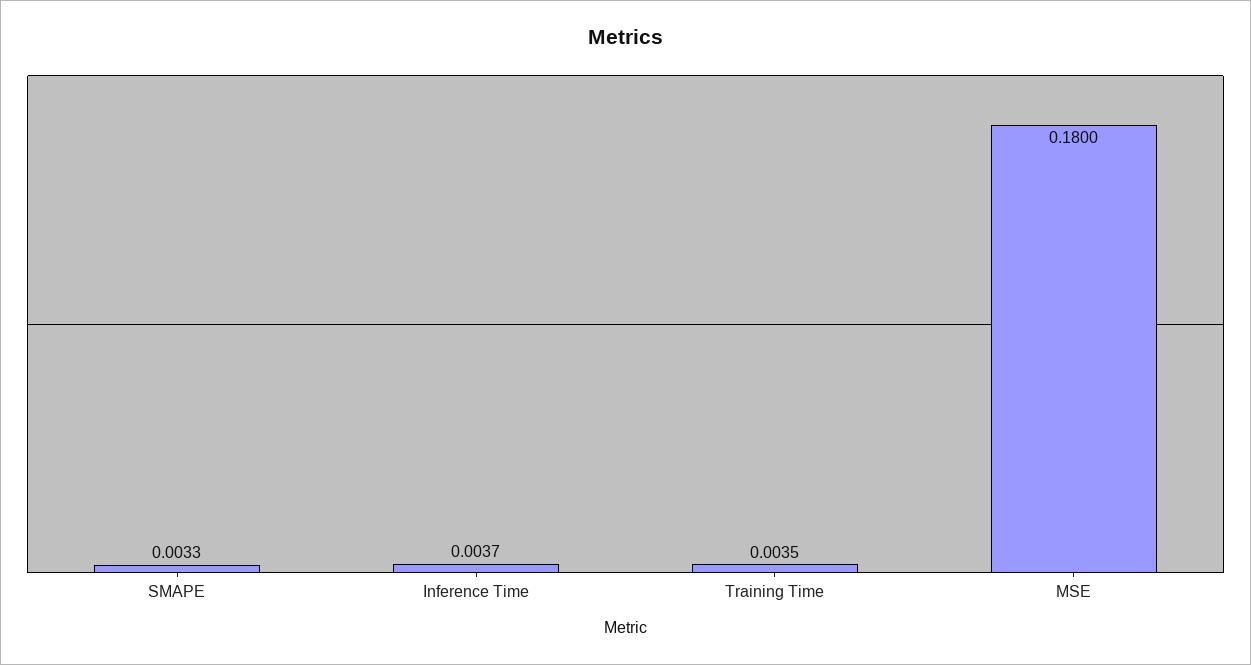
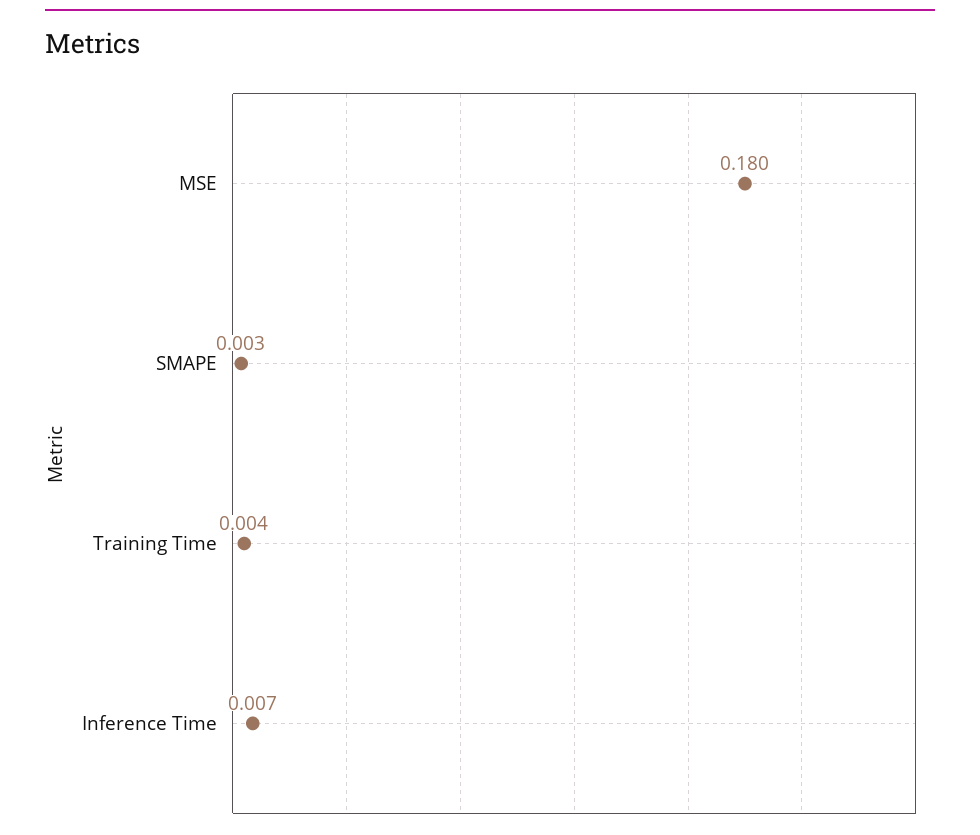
Inference Time: 0.0037 -> 0.007

